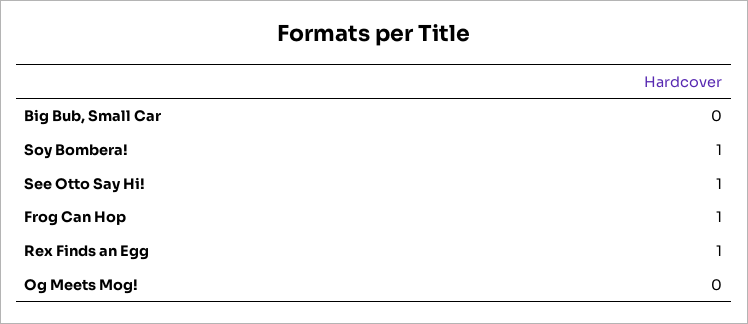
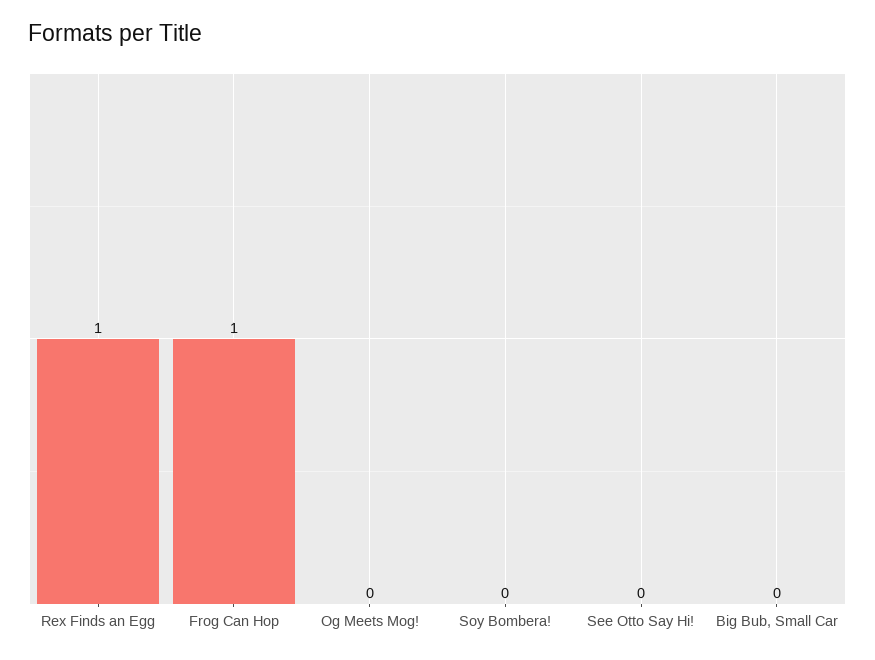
Soy Bombera!: 1 -> 0
See Otto Say Hi!: 1 -> 0

